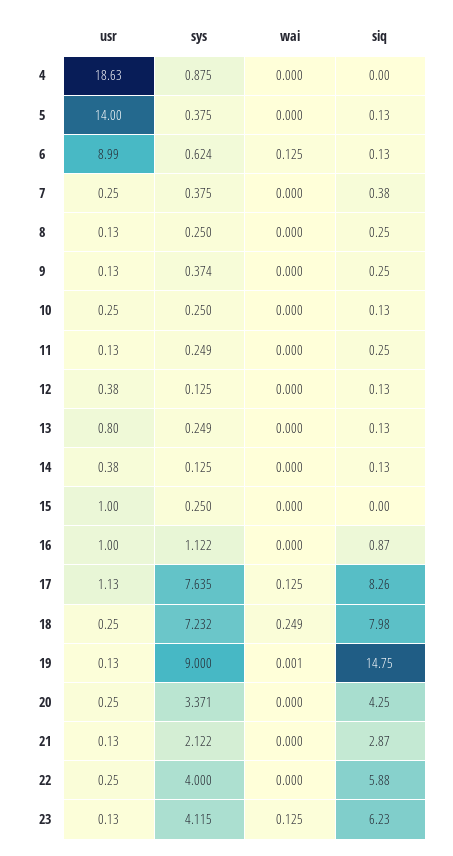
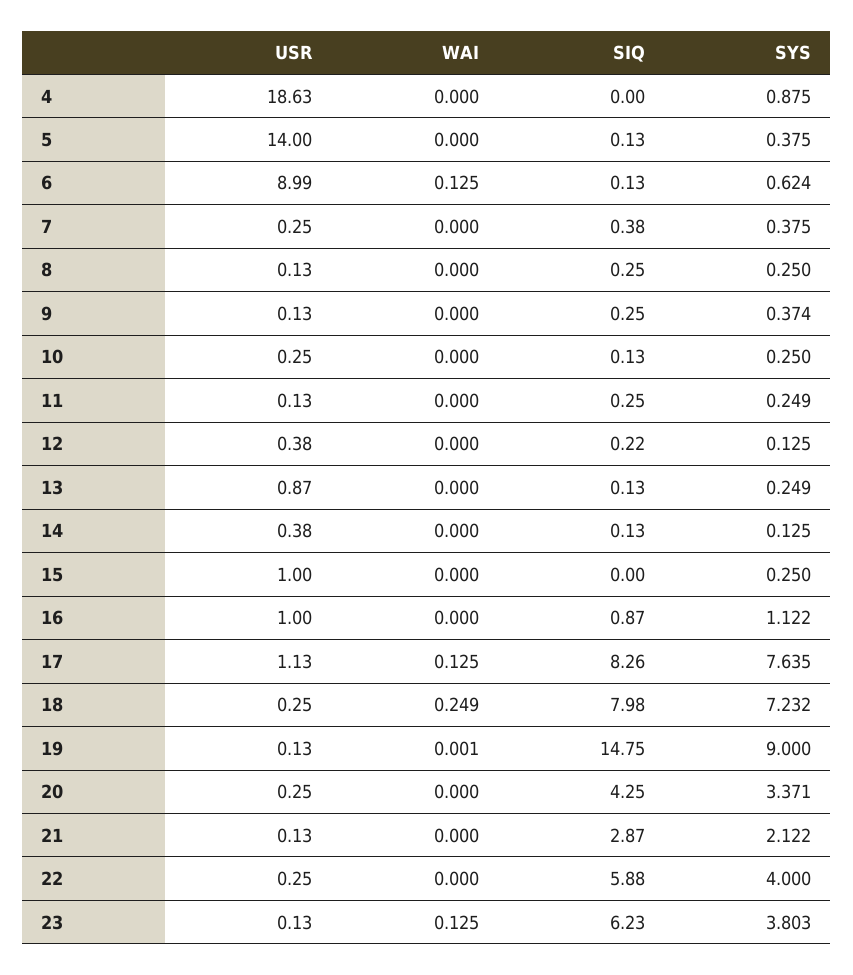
siq, 12: 0.13 -> 0.22
usr, 13: 0.8 -> 0.87
sys, 23: 4.115 -> 3.803

